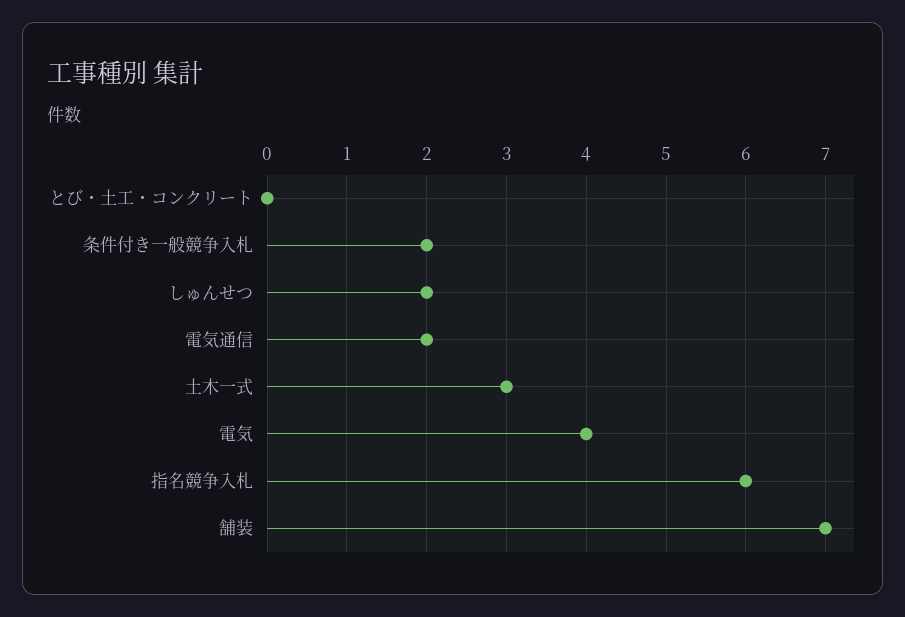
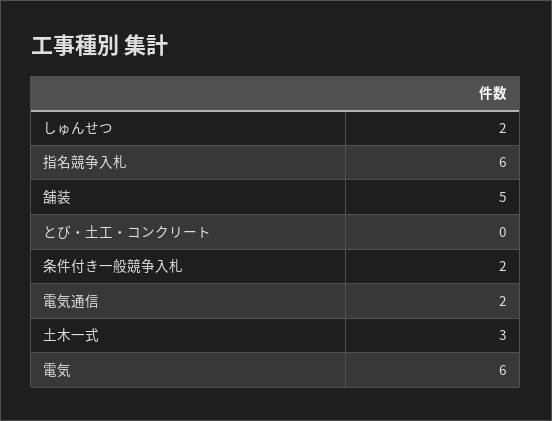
電気: 4 -> 6
舗装: 7 -> 5

